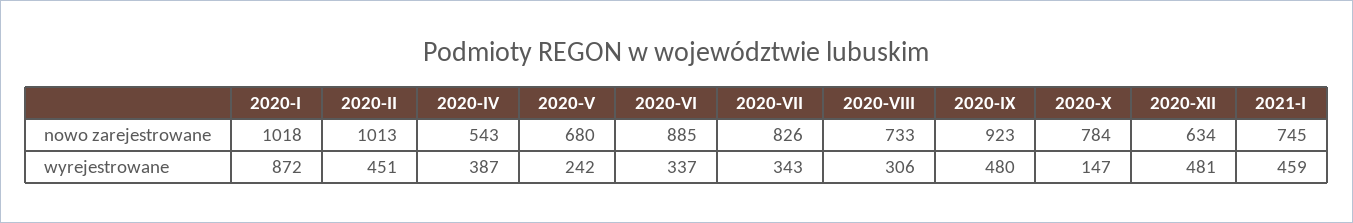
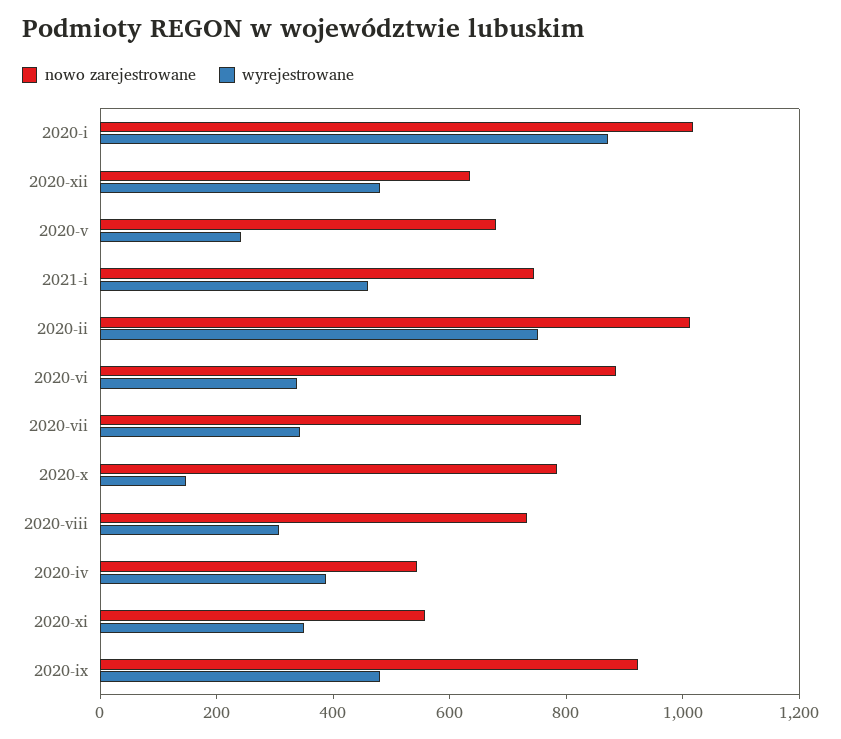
wyrejestrowane, 2020-II: 451 -> 750
nowo zarejestrowane, 2020-xi: none -> 550
wyrejestrowane, 2020-xi: none -> 350

